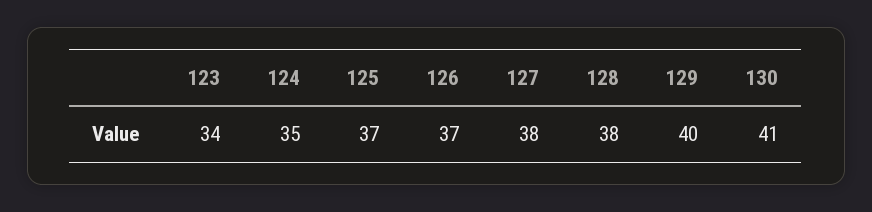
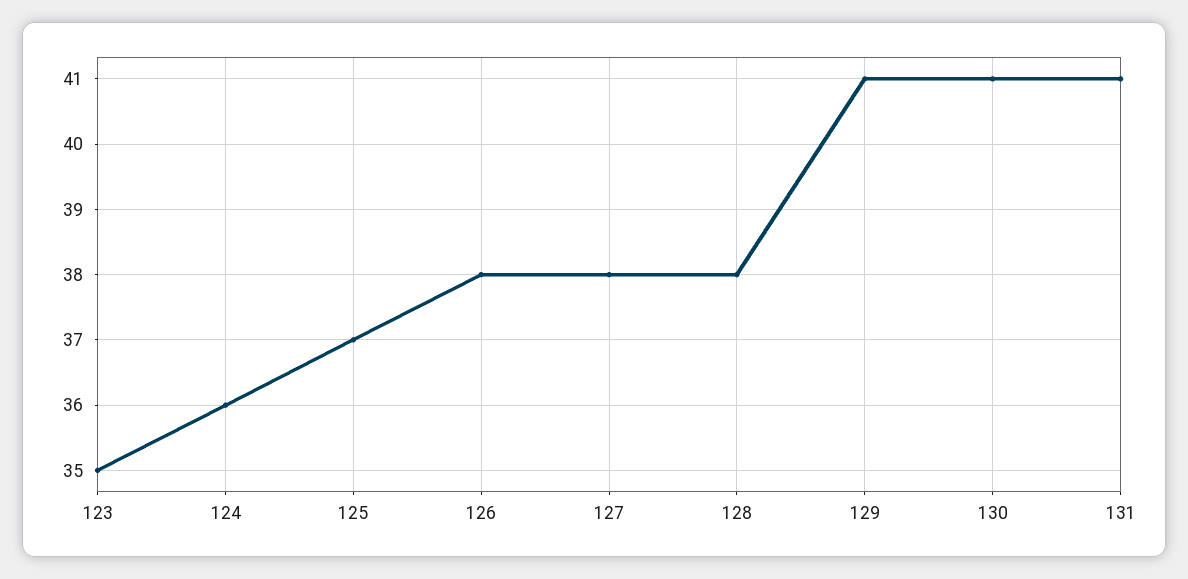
123: 34 -> 35
124: 35 -> 36
126: 37 -> 38
129: 40 -> 41
131: none -> 41

